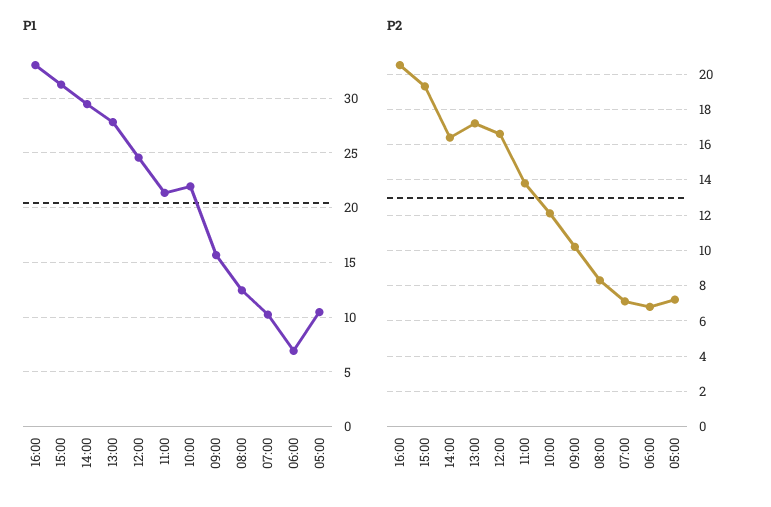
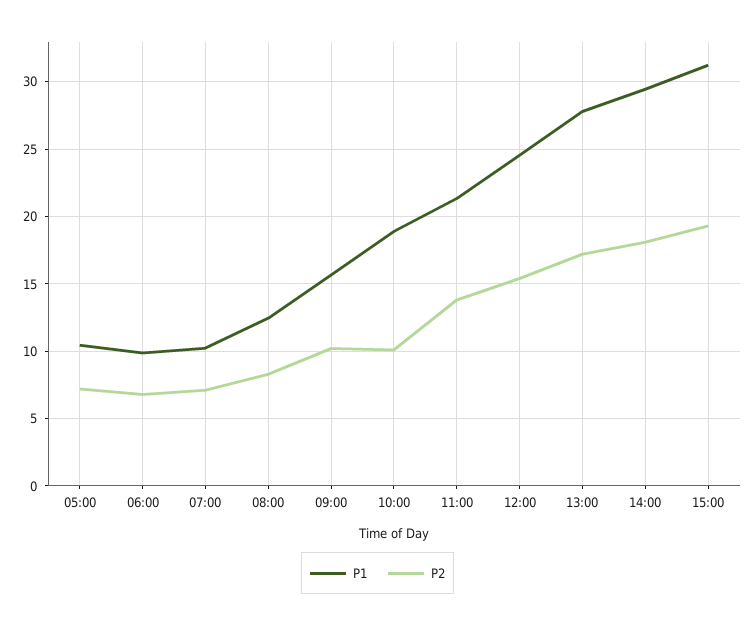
P1, 16:00: 33 -> none
P1, 10:00: 22 -> 19
P1, 06:00: 7 -> 10
P2, 16:00: 20.5 -> none
P2, 14:00: 16.5 -> 18
P2, 12:00: 16.5 -> 15.5
P2, 10:00: 12 -> 10

